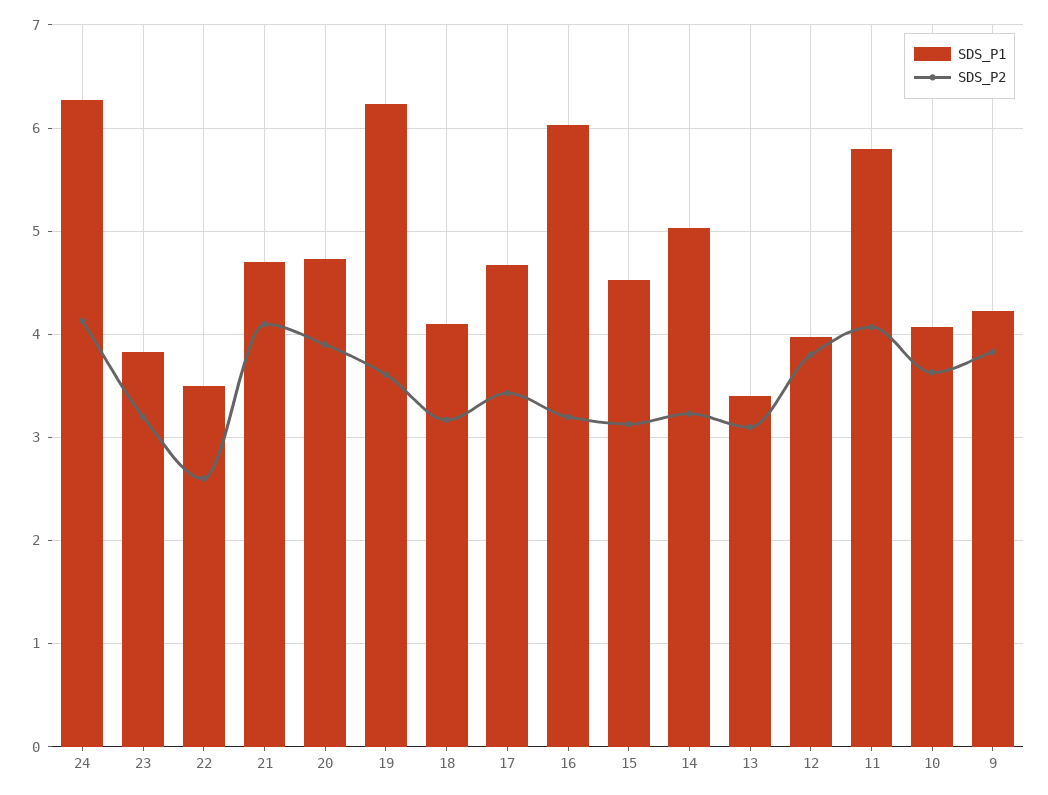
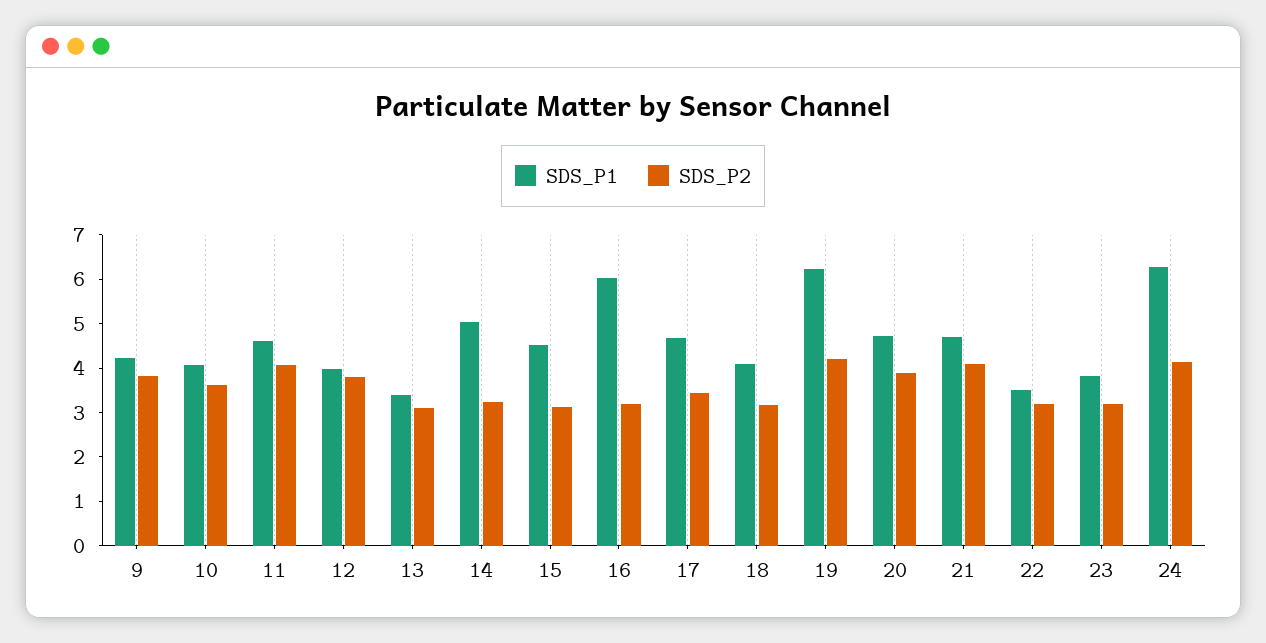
SDS_P2, 22: 2.6 -> 3.2
SDS_P2, 19: 3.6 -> 4.2
SDS_P1, 11: 5.8 -> 4.6

